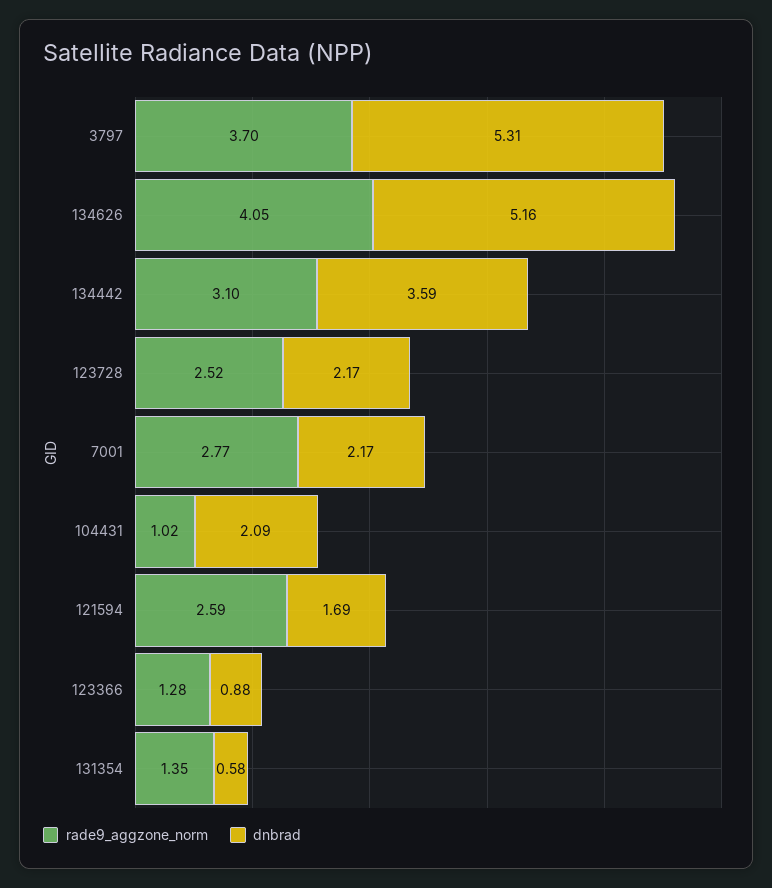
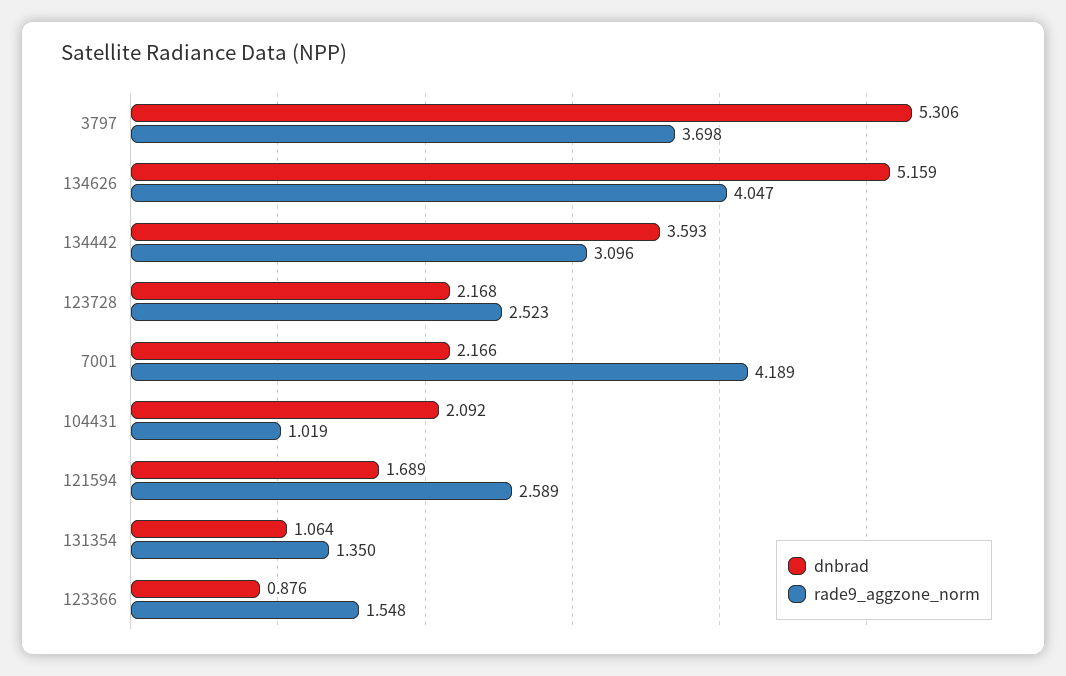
rade9_aggzone_norm, 7001: 2.77 -> 4.189
rade9_aggzone_norm, 123366: 1.28 -> 1.548
dnbrad, 131354: 0.58 -> 1.064

